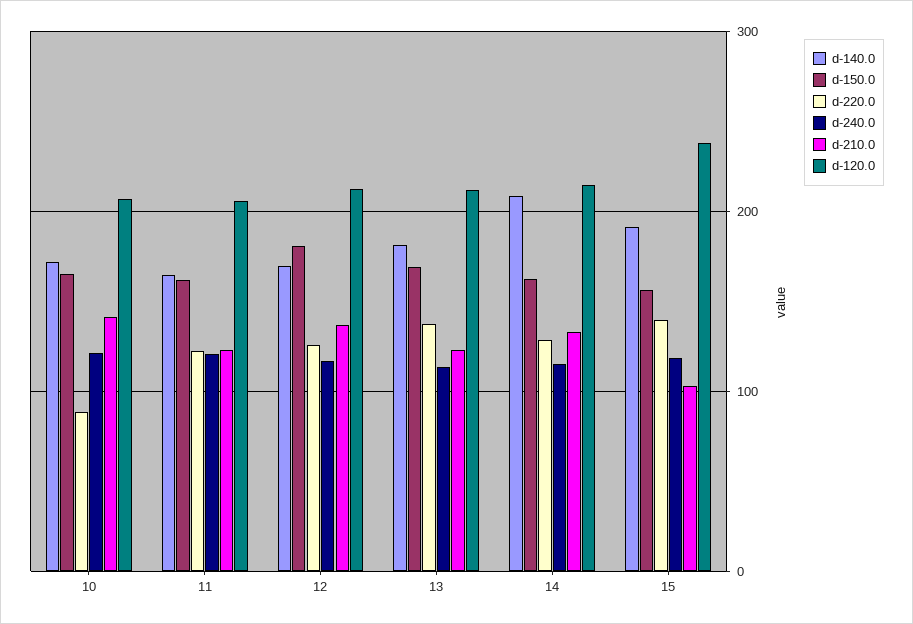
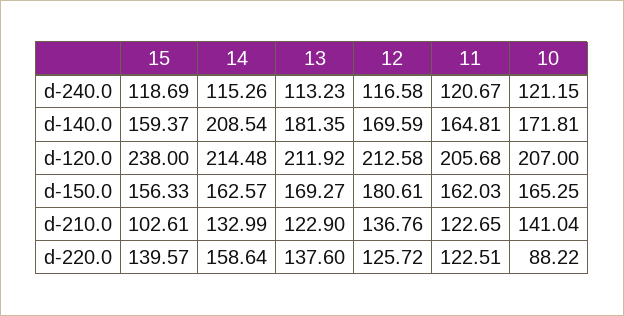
d-220.0, 14: 130 -> 158.64
d-140.0, 15: 190 -> 159.37

